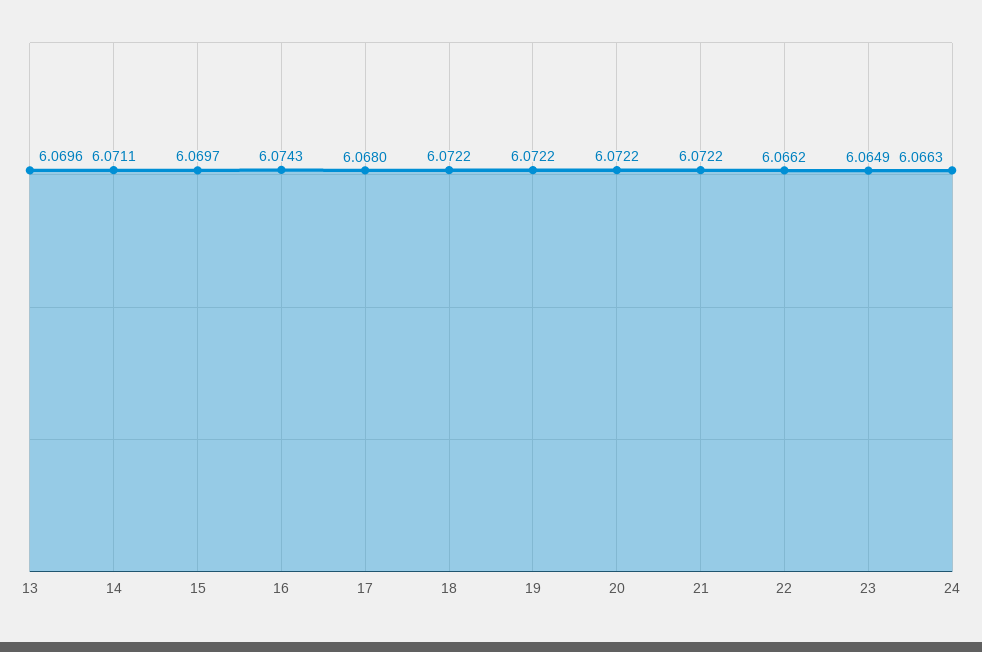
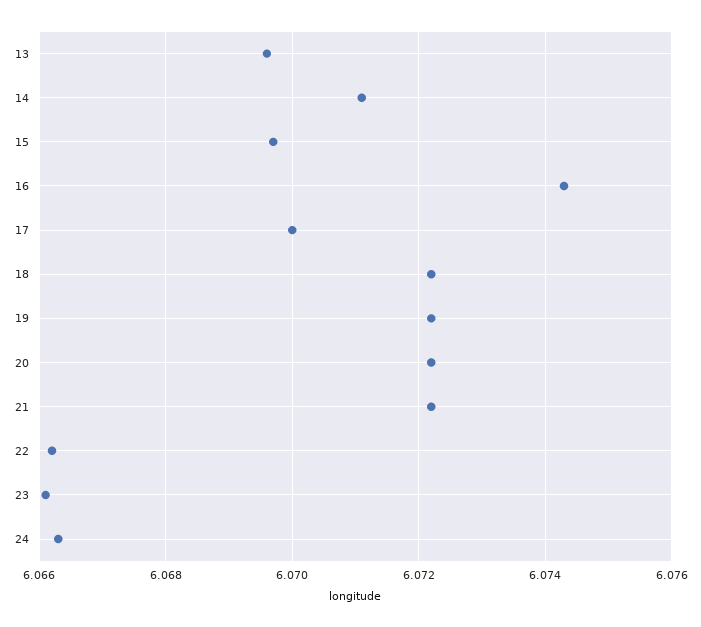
17: 6.068 -> 6.07
23: 6.0649 -> 6.066

